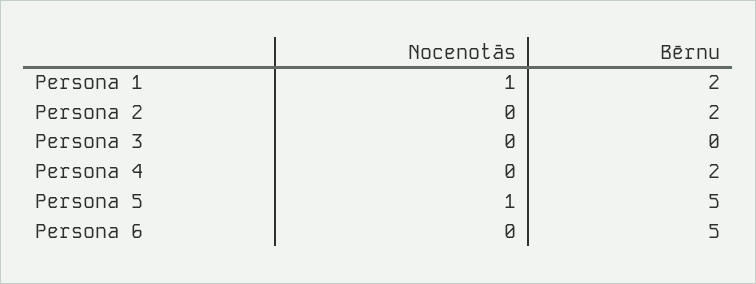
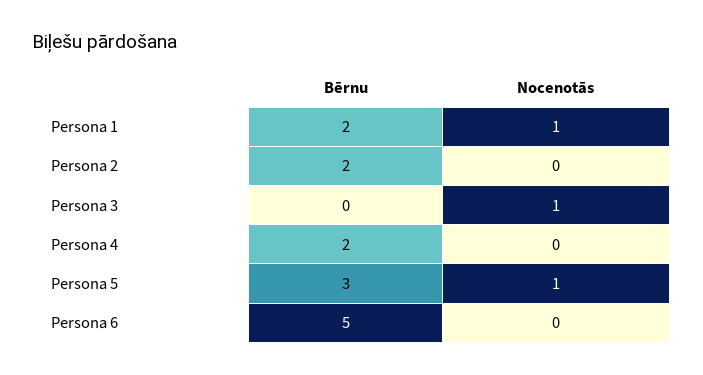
Nocenotās, Persona 3: 0 -> 1
Bērnu, Persona 5: 5 -> 3

